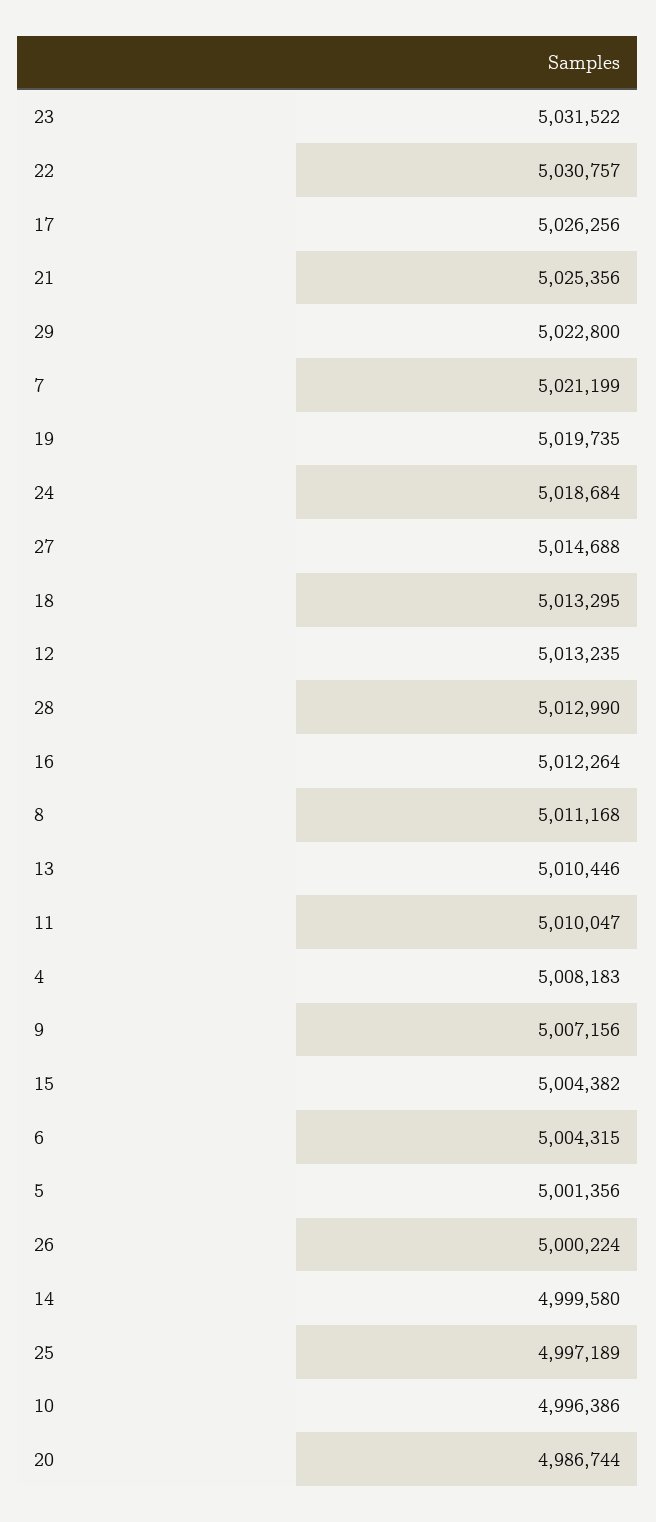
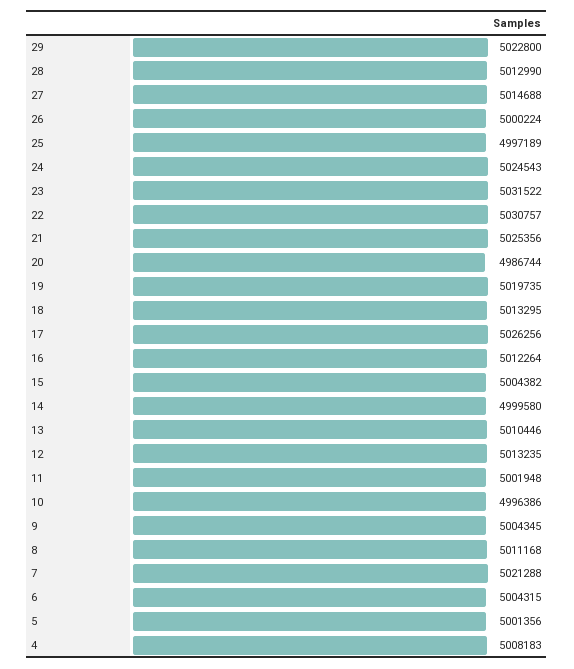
7: 5021199 -> 5021288
24: 5018684 -> 5024543
11: 5010047 -> 5001948
9: 5007156 -> 5004345

